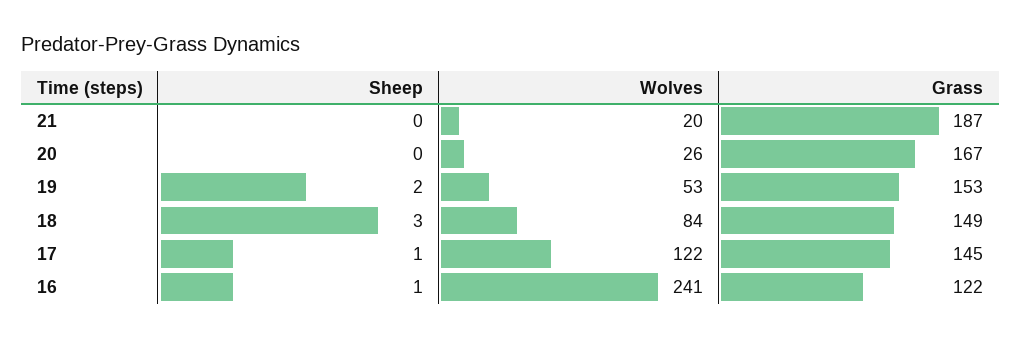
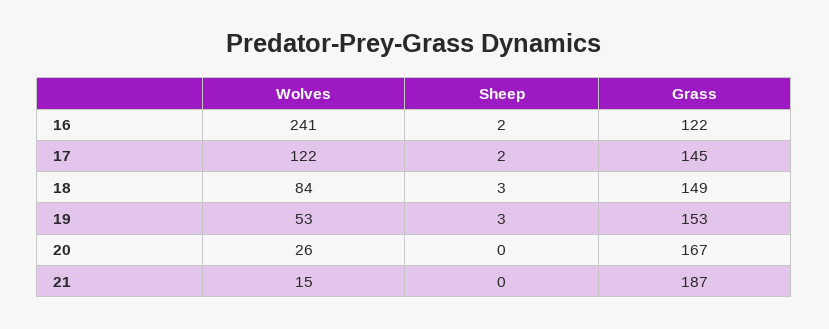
Wolves, 21: 20 -> 15
Sheep, 19: 2 -> 3
Sheep, 17: 1 -> 2
Sheep, 16: 1 -> 2

